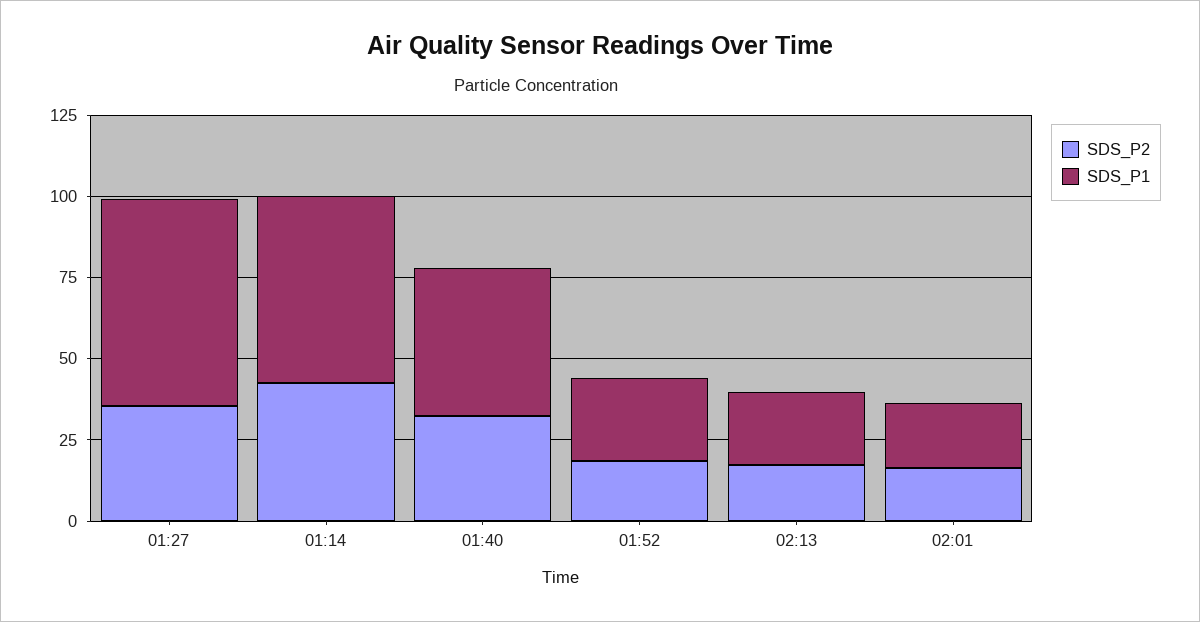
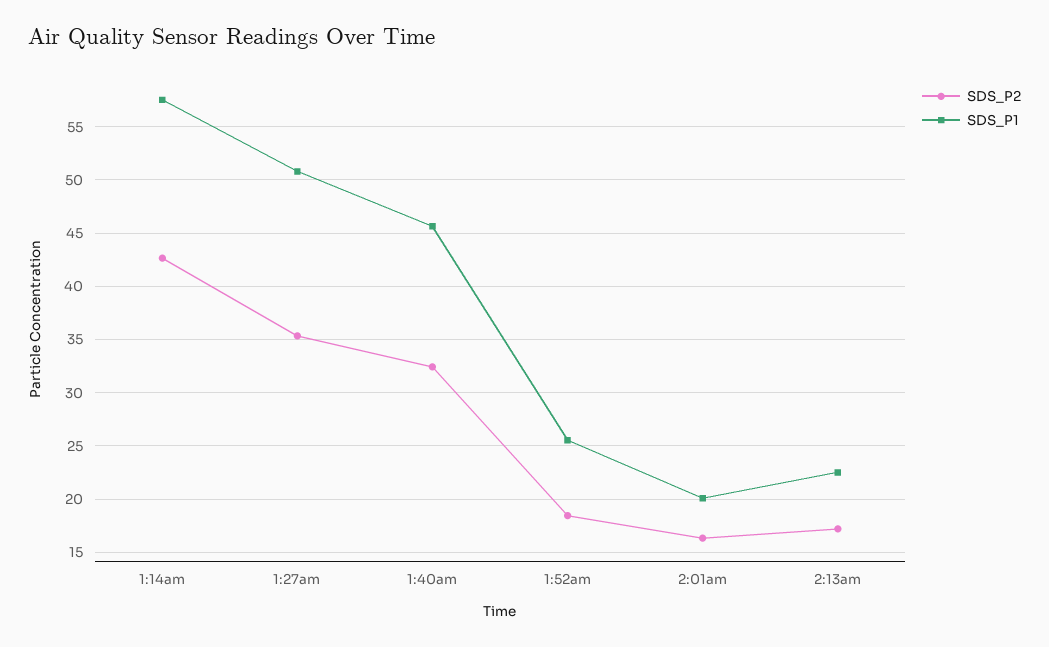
SDS_P1, 01:27: 65 -> 51

